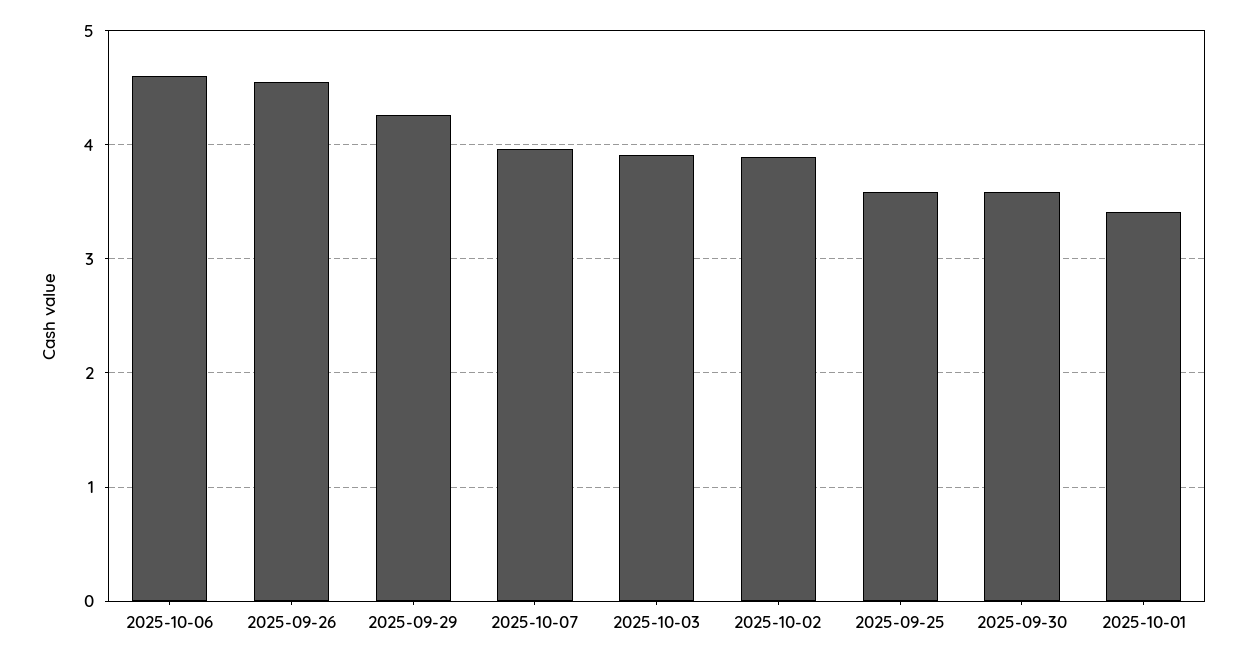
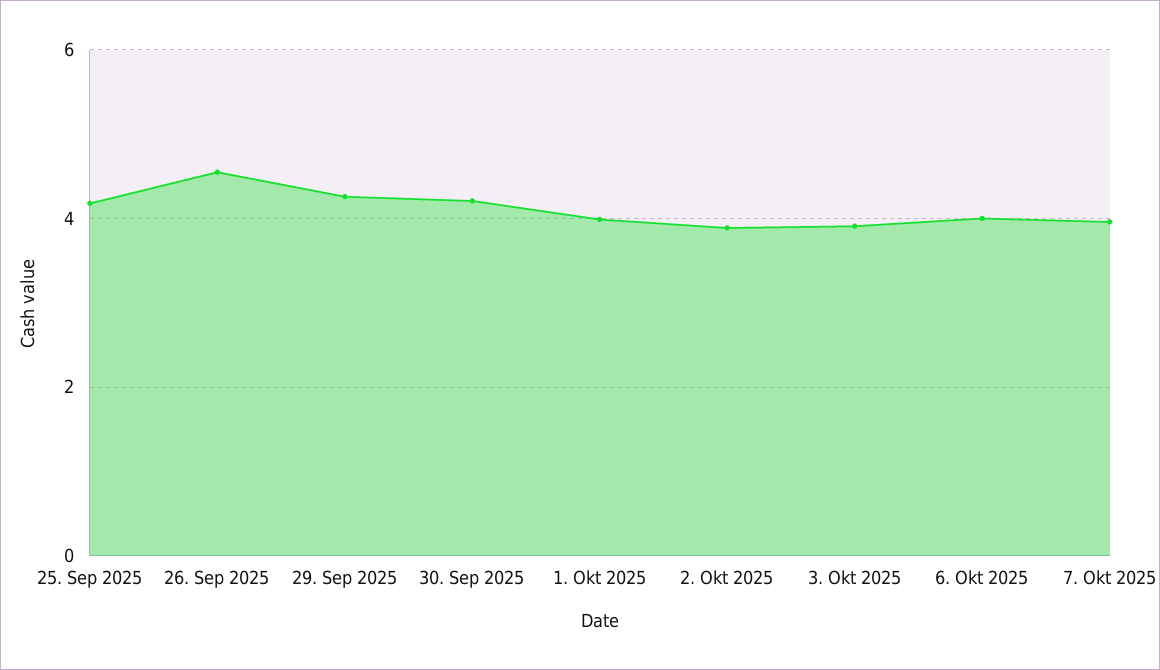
2025-10-06: 4.6 -> 4
2025-09-25: 3.6 -> 4.2
2025-09-30: 3.6 -> 4.2
2025-10-01: 3.4 -> 4

